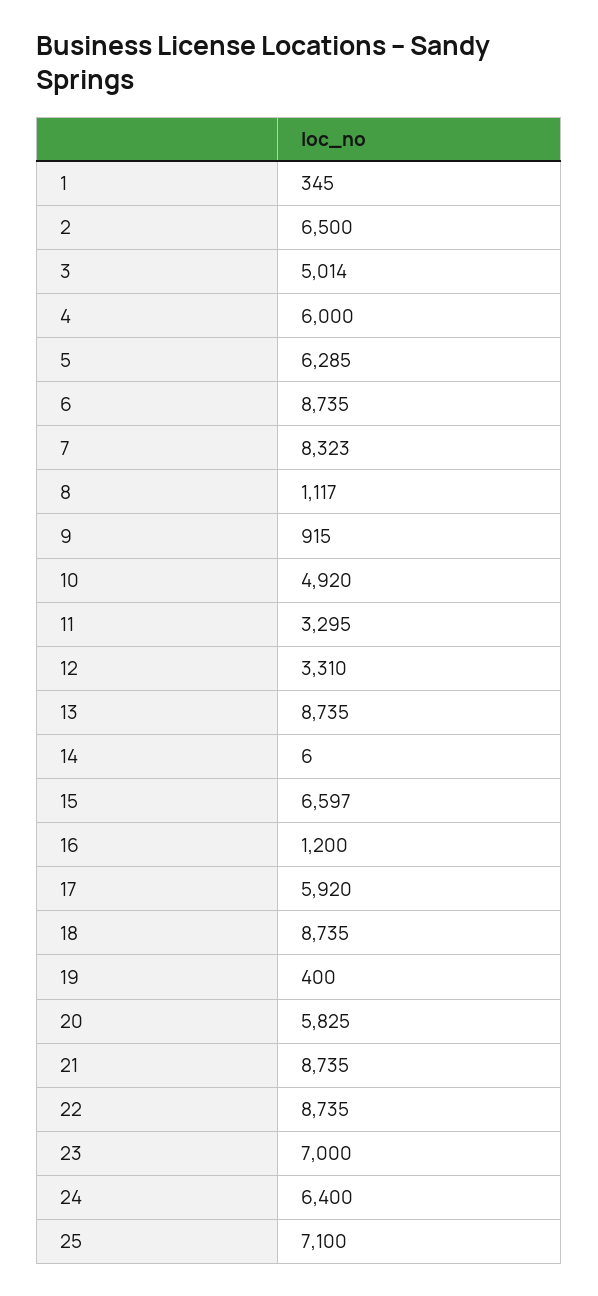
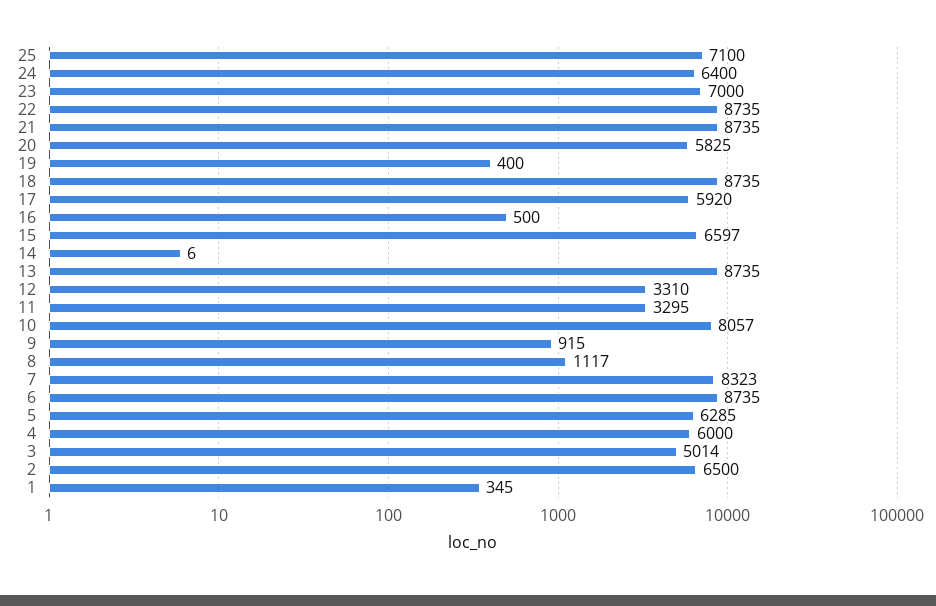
10: 4920 -> 8057
16: 1200 -> 500

